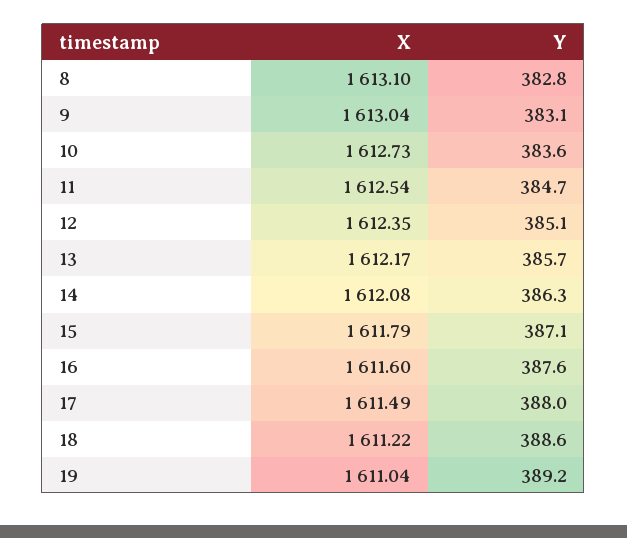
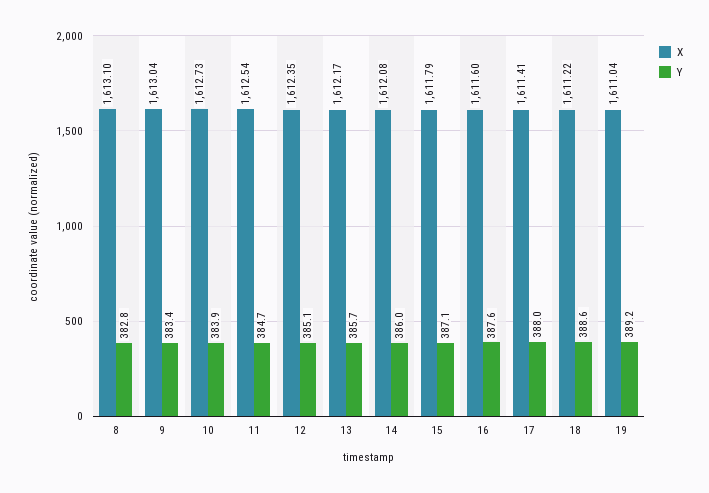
Y, 9: 383.1 -> 383.4
Y, 10: 383.6 -> 383.9
Y, 14: 386.3 -> 386
X, 17: 1611.49 -> 1611.41

